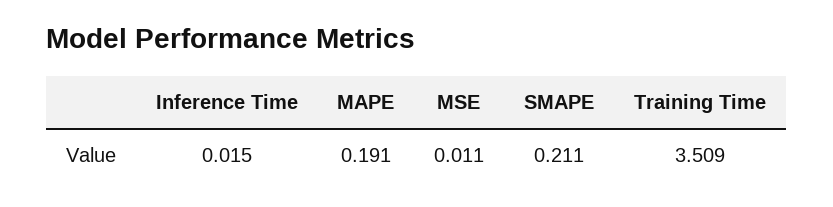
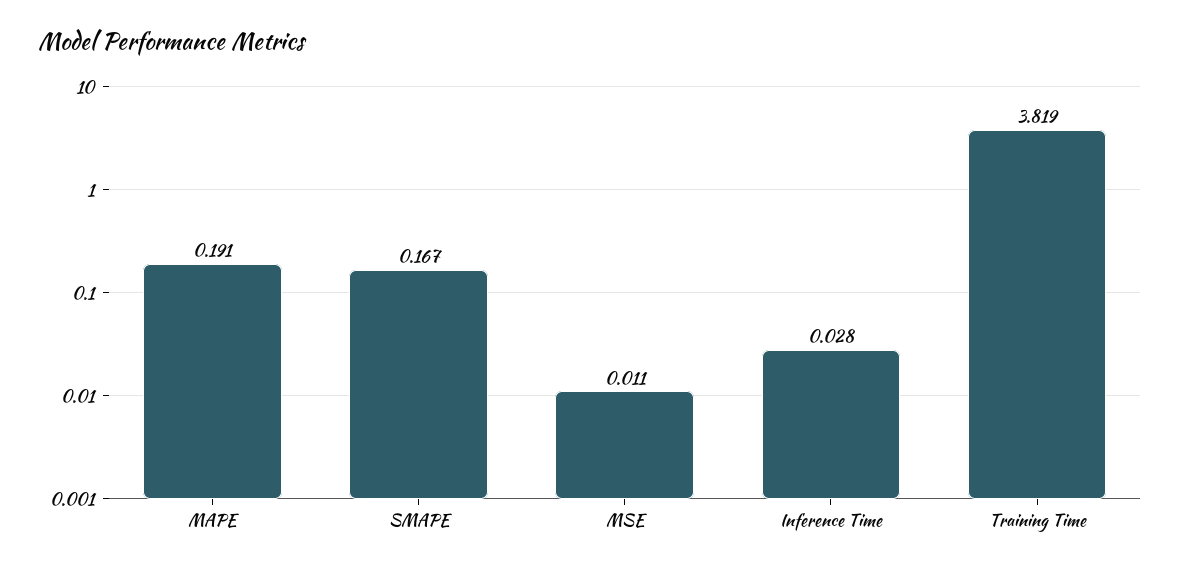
Inference Time: 0.015 -> 0.028
SMAPE: 0.211 -> 0.167
Training Time: 3.509 -> 3.819

